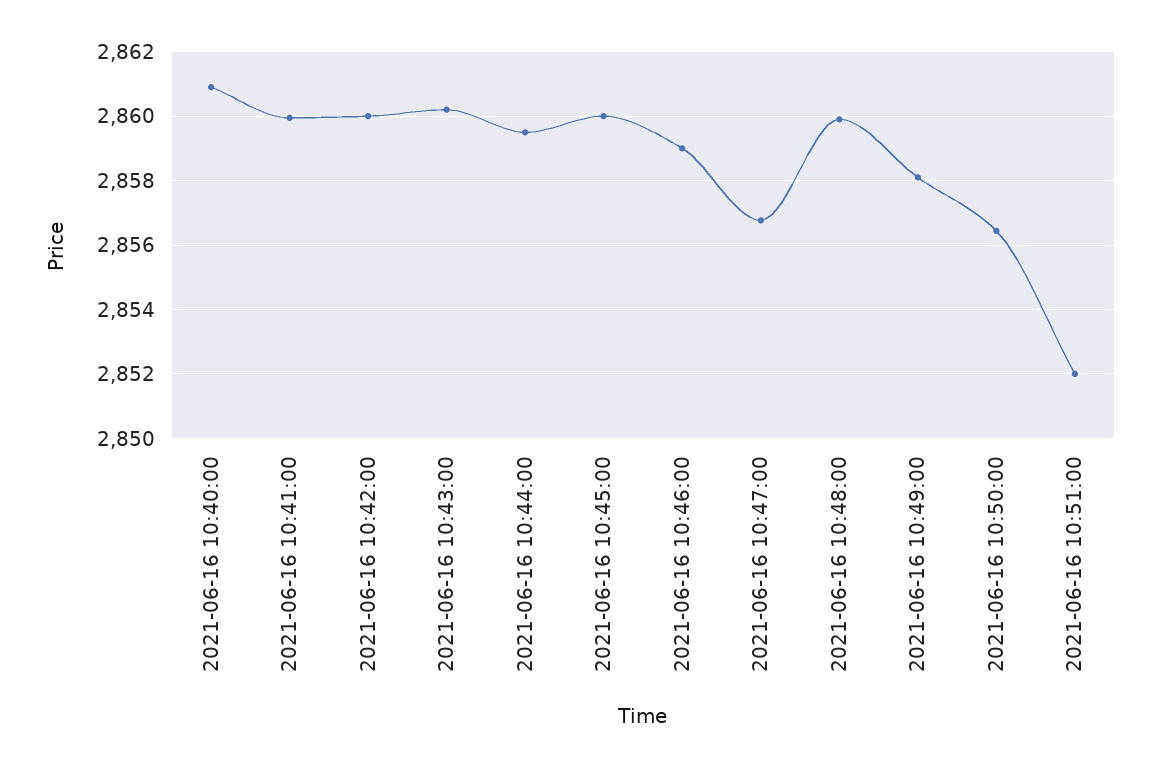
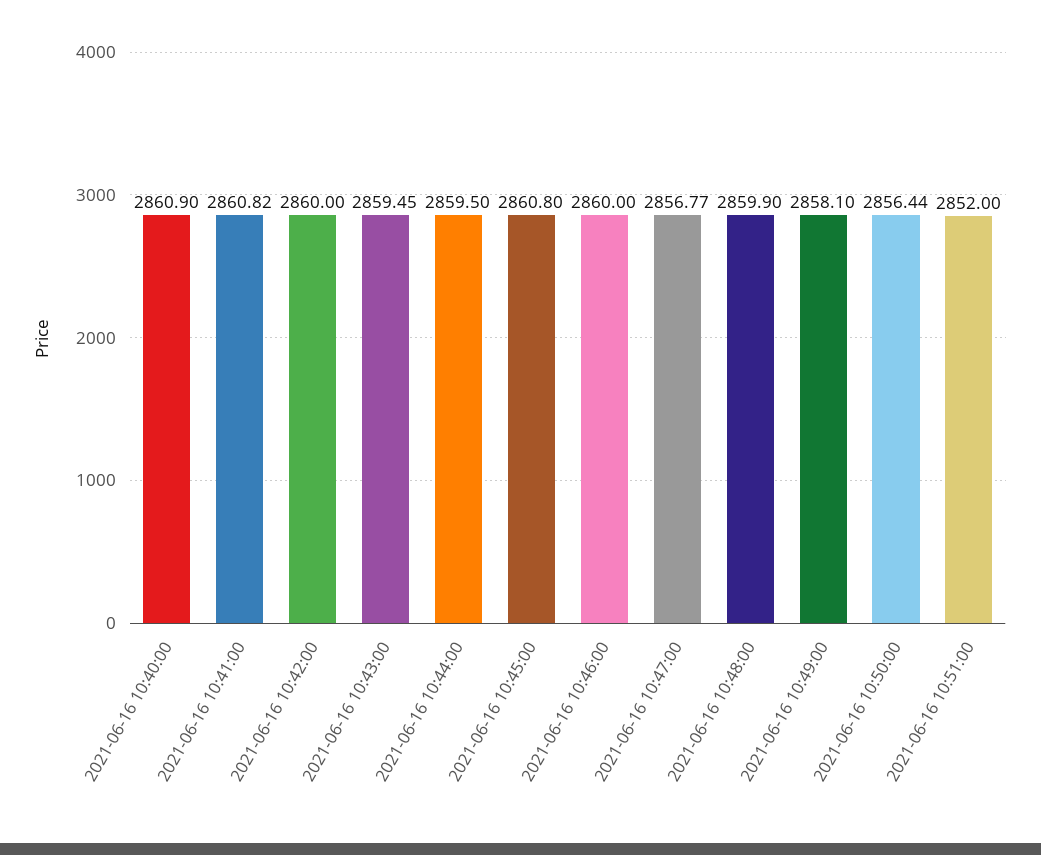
2021-06-16 10:41:00: 2860 -> 2860.82
2021-06-16 10:43:00: 2860.2 -> 2859.45
2021-06-16 10:45:00: 2860 -> 2860.8
2021-06-16 10:46:00: 2859 -> 2860

